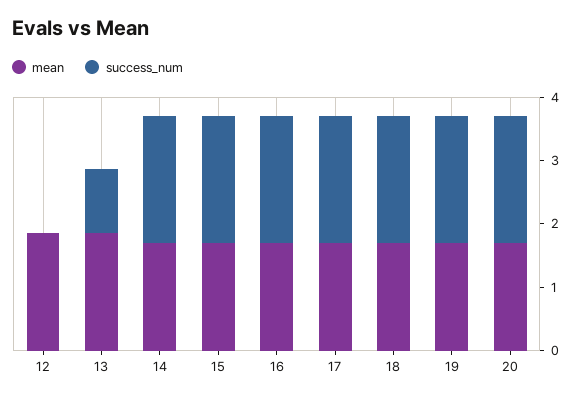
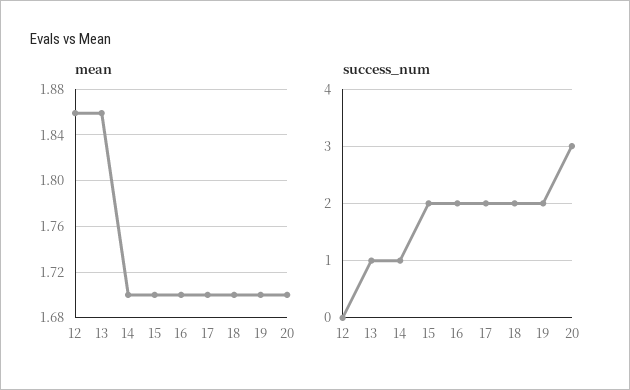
success_num, 14: 2 -> 1
success_num, 20: 2 -> 3

